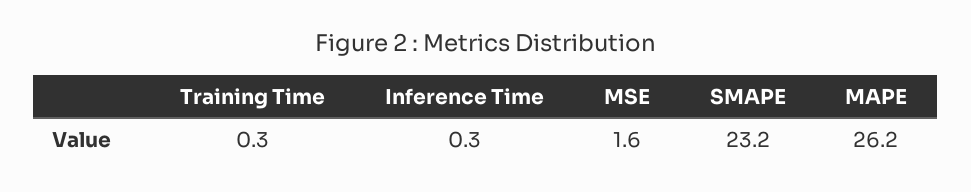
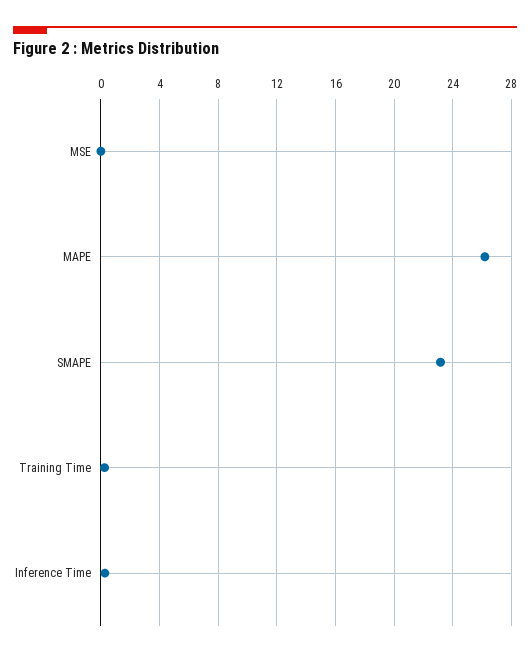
MSE: 1.6 -> 0

